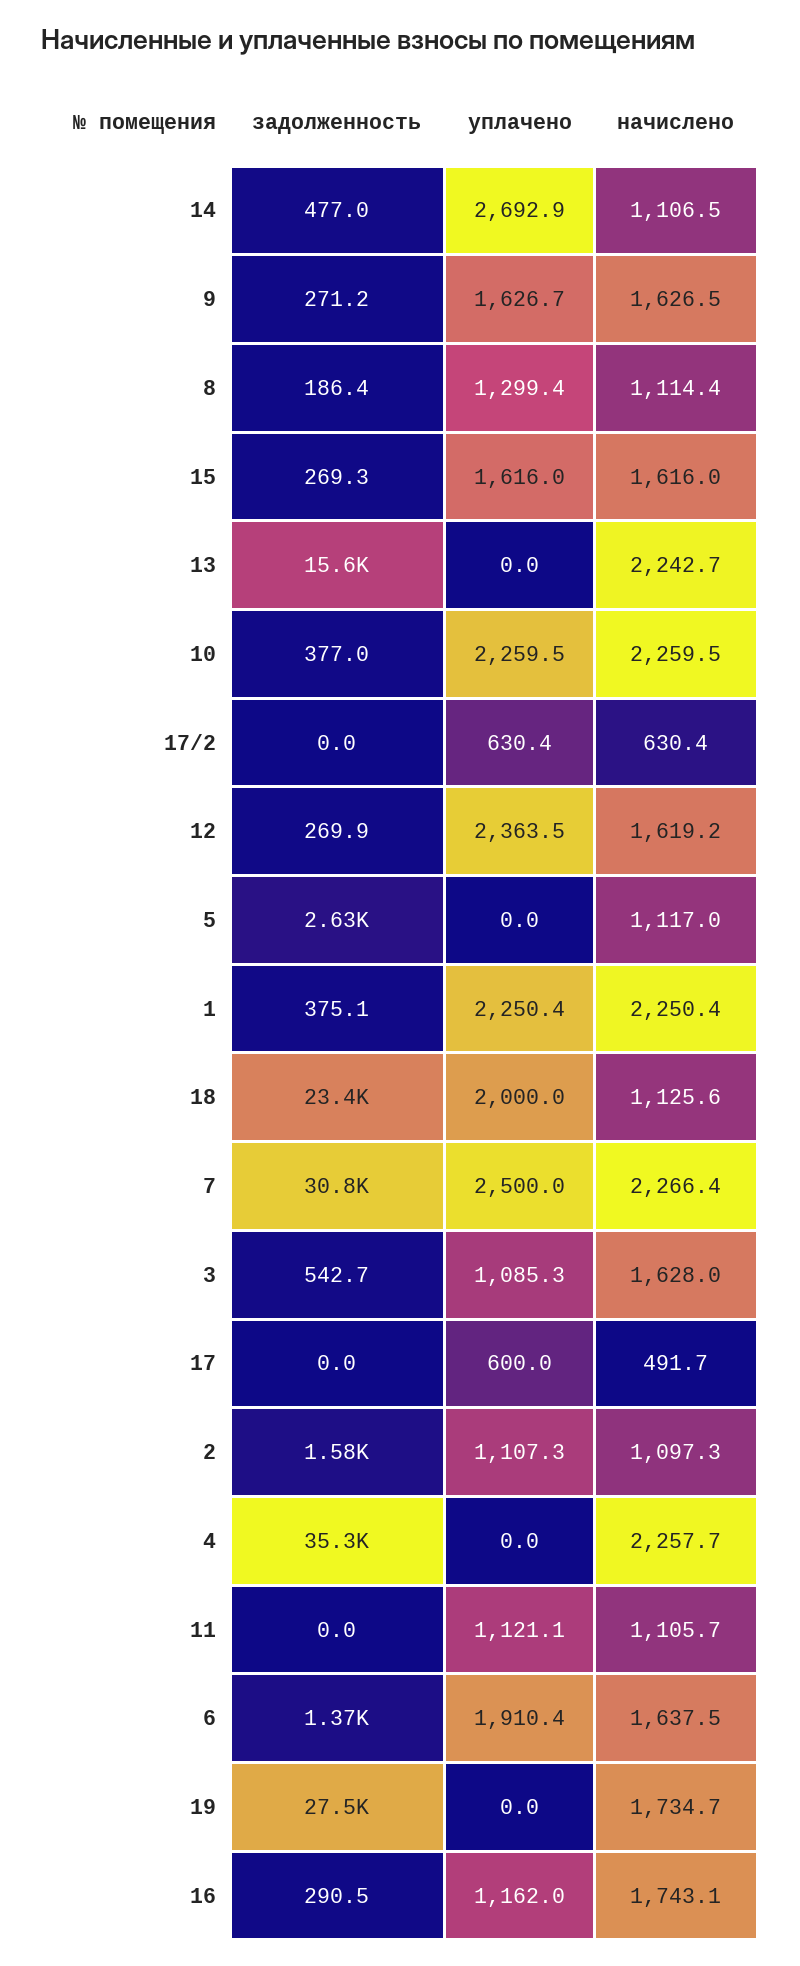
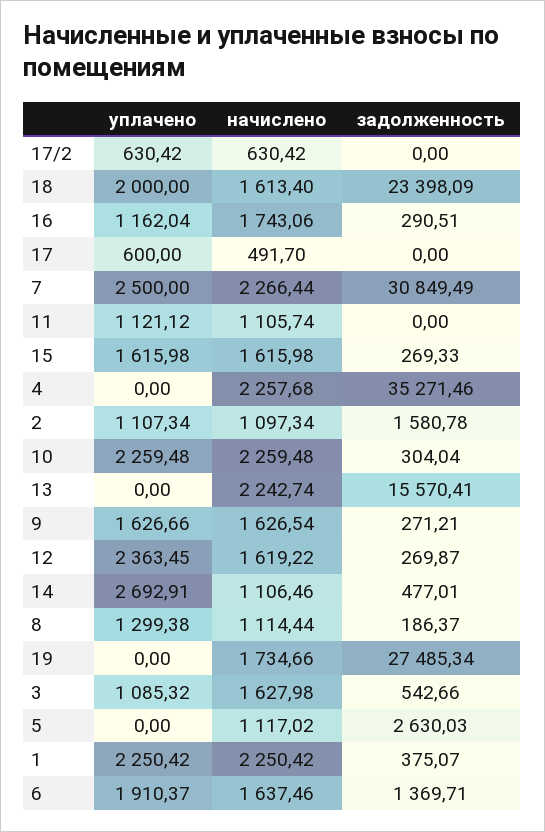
задолженность, 10: 377 -> 304.04
начислено, 18: 1125.6 -> 1613.4

